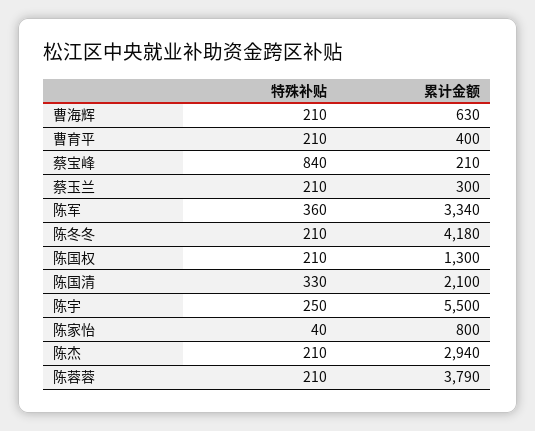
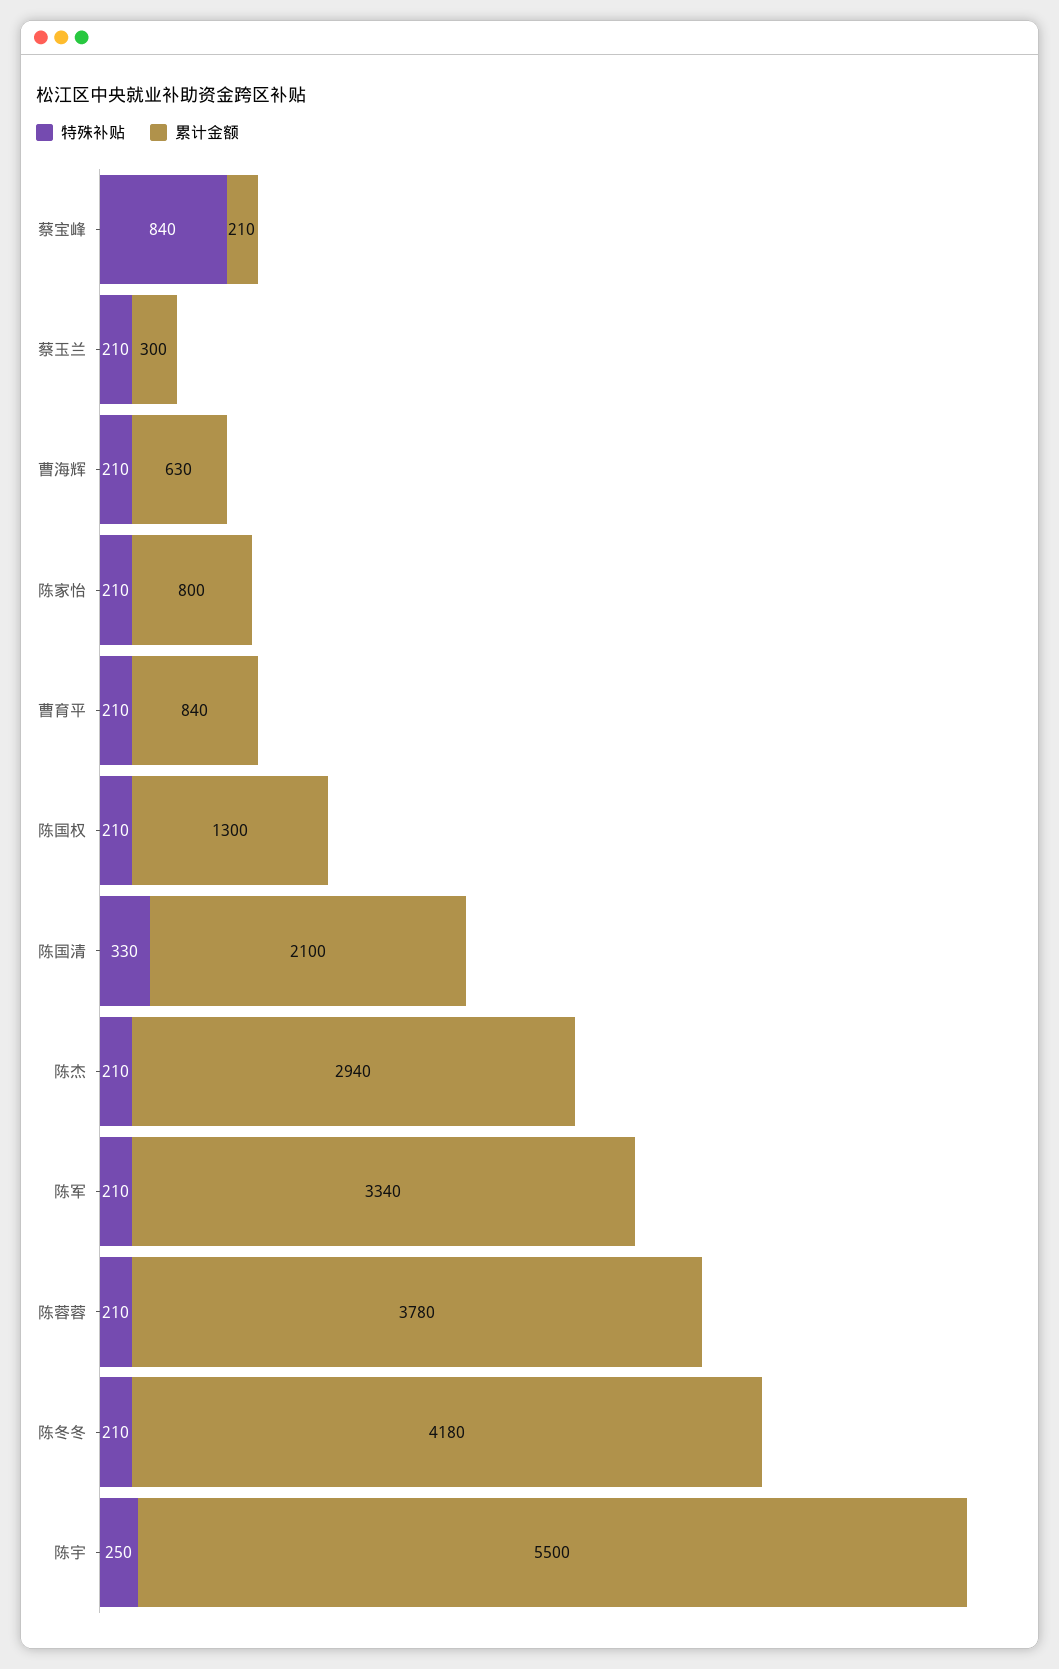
累计金额, 曹育平: 400 -> 840
特殊补贴, 陈军: 360 -> 210
特殊补贴, 陈家怡: 40 -> 210
累计金额, 陈蓉蓉: 3790 -> 3780

